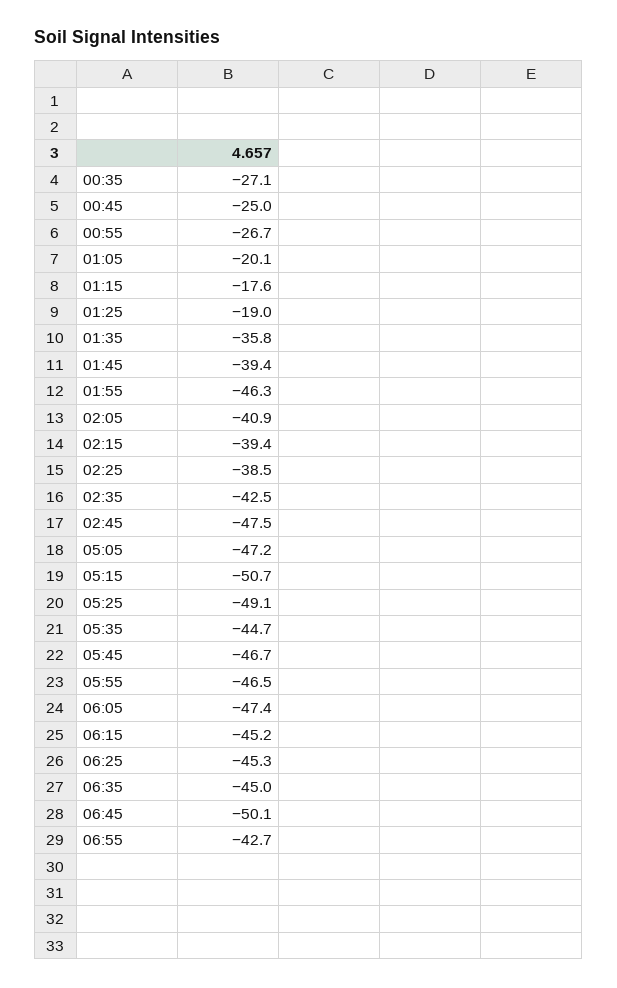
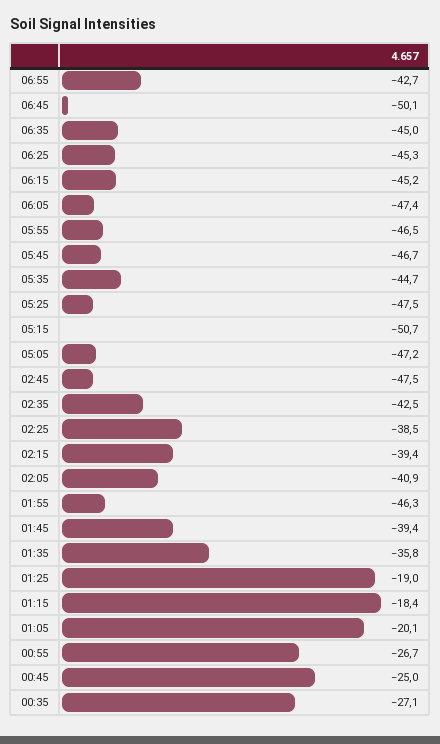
01:15: -17.6 -> -18.4
05:25: -49.1 -> -47.5

